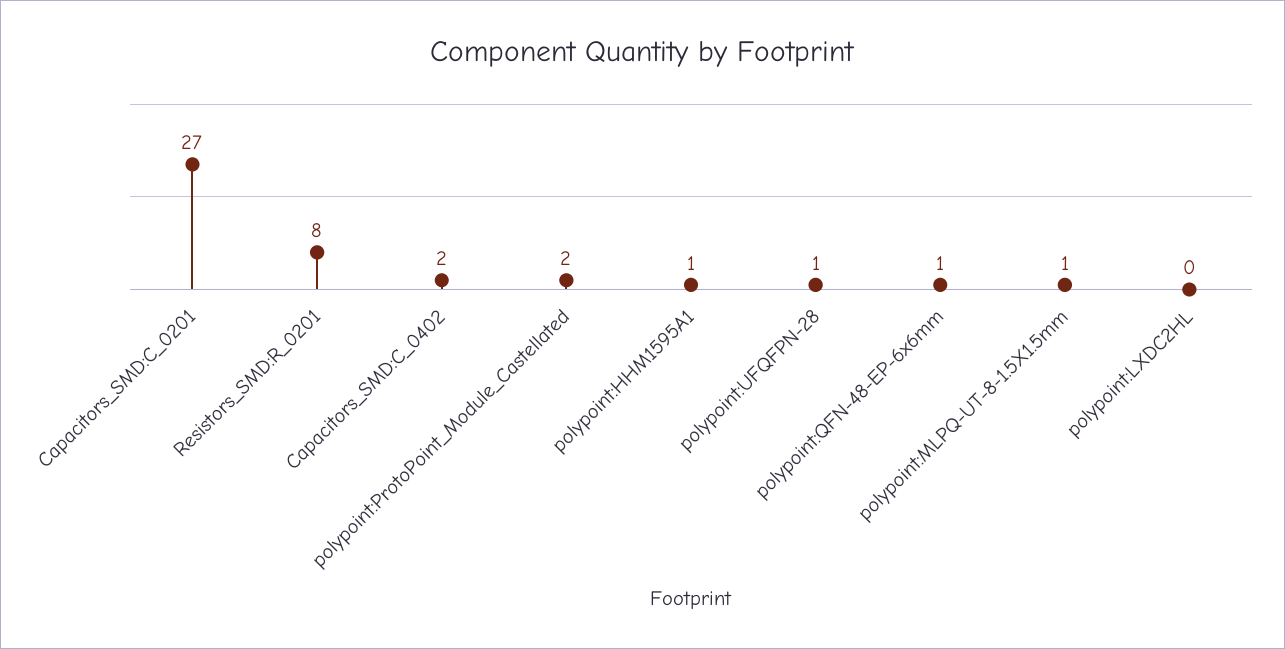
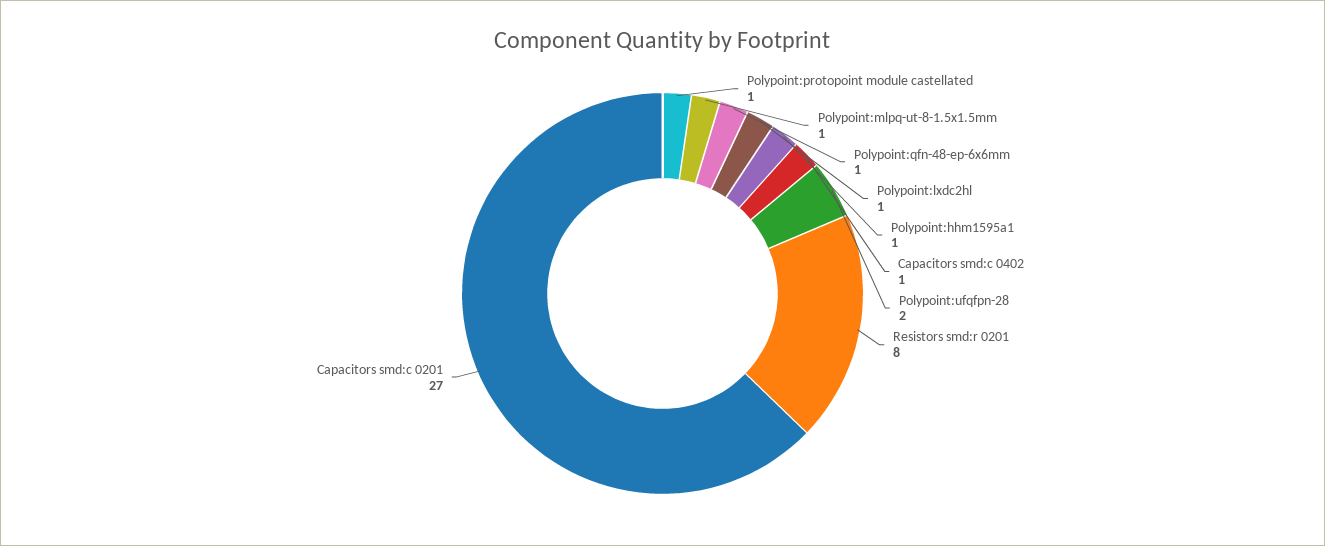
Capacitors_SMD:C_0402: 2 -> 1
polypoint:ProtoPoint_Module_Castellated: 2 -> 1
polypoint:UFQFPN-28: 1 -> 2
polypoint:LXDC2HL: 0 -> 1

